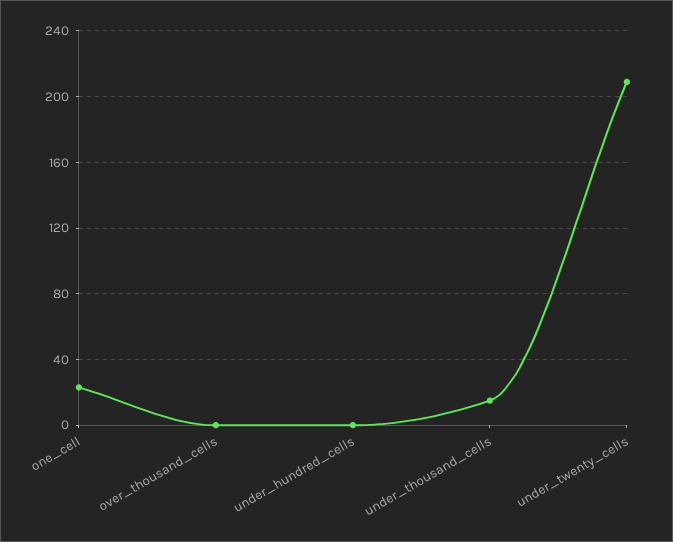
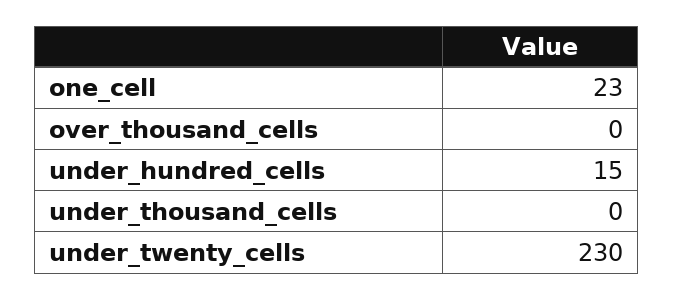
under_hundred_cells: 0 -> 15
under_thousand_cells: 15 -> 0
under_twenty_cells: 210 -> 230

